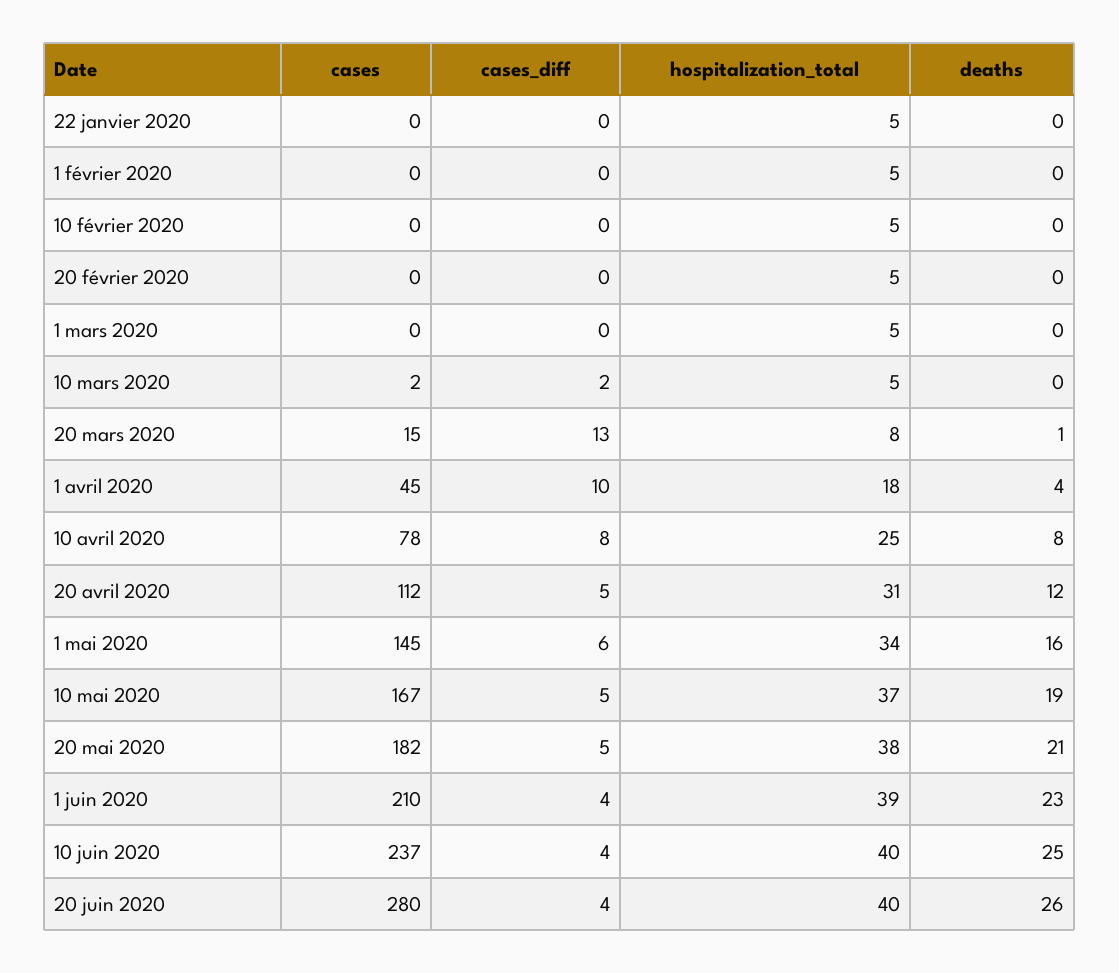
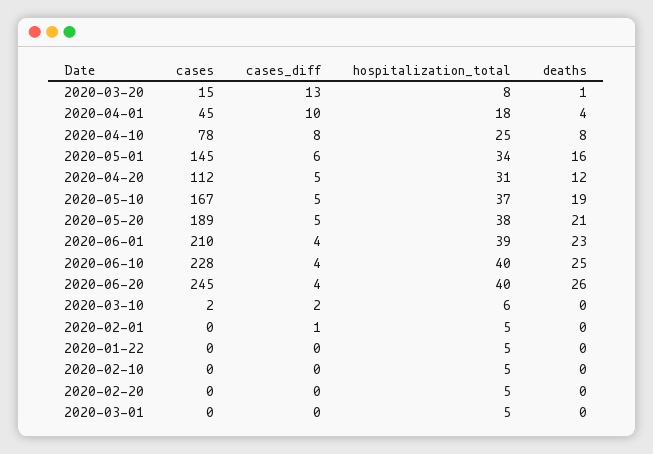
cases_diff, 1 février 2020: 0 -> 1
hospitalization_total, 10 mars 2020: 5 -> 6
cases, 20 mai 2020: 182 -> 189
cases, 10 juin 2020: 237 -> 228
cases, 20 juin 2020: 280 -> 245

